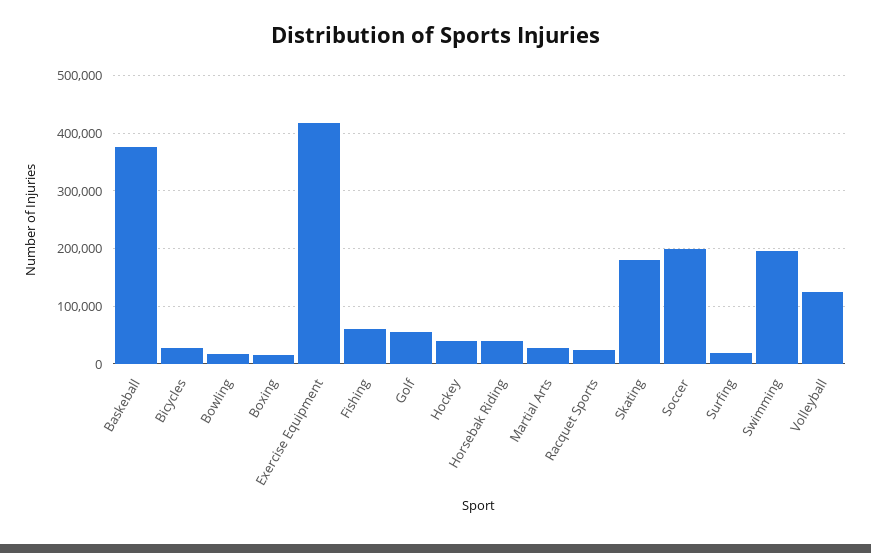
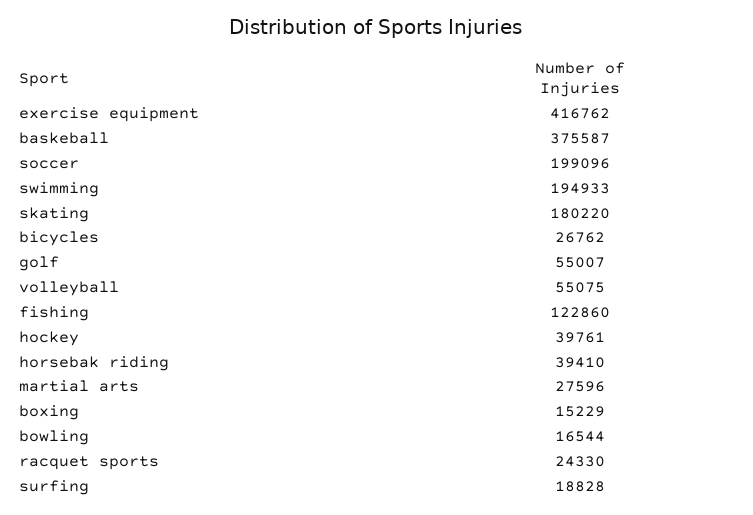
Fishing: 60000 -> 122860
Volleyball: 120000 -> 55075

